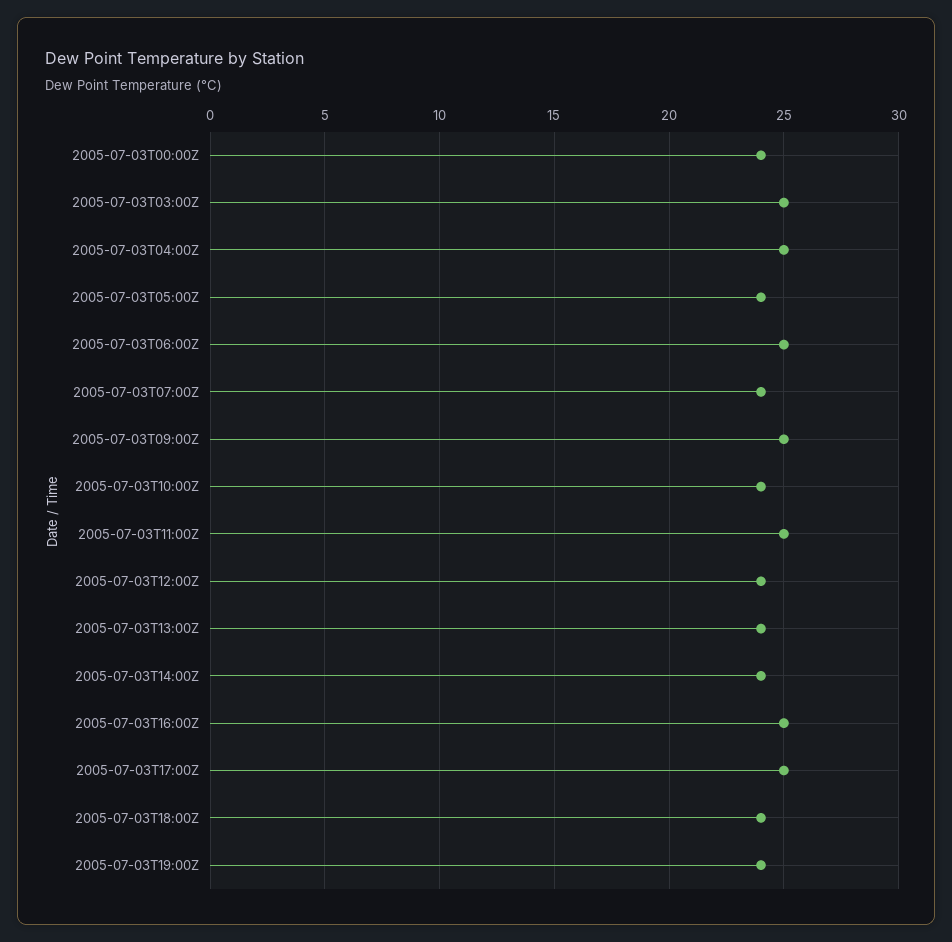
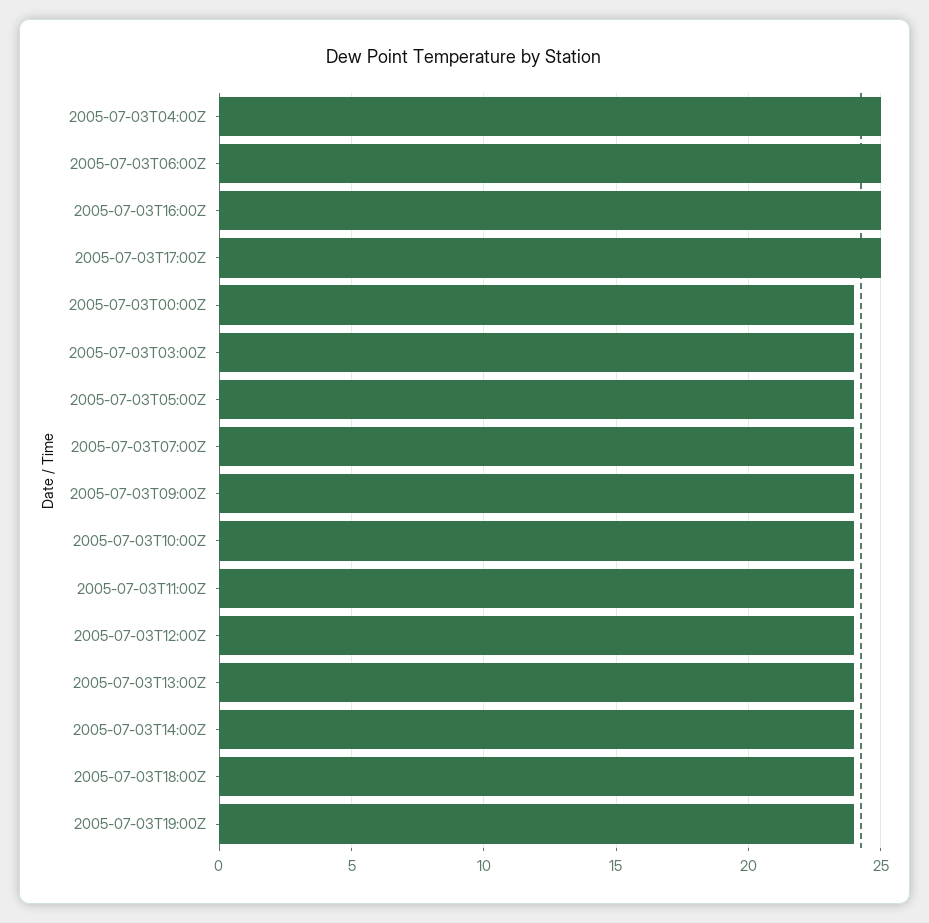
2005-07-03T03:00Z: 25 -> 24
2005-07-03T09:00Z: 25 -> 24
2005-07-03T11:00Z: 25 -> 24

